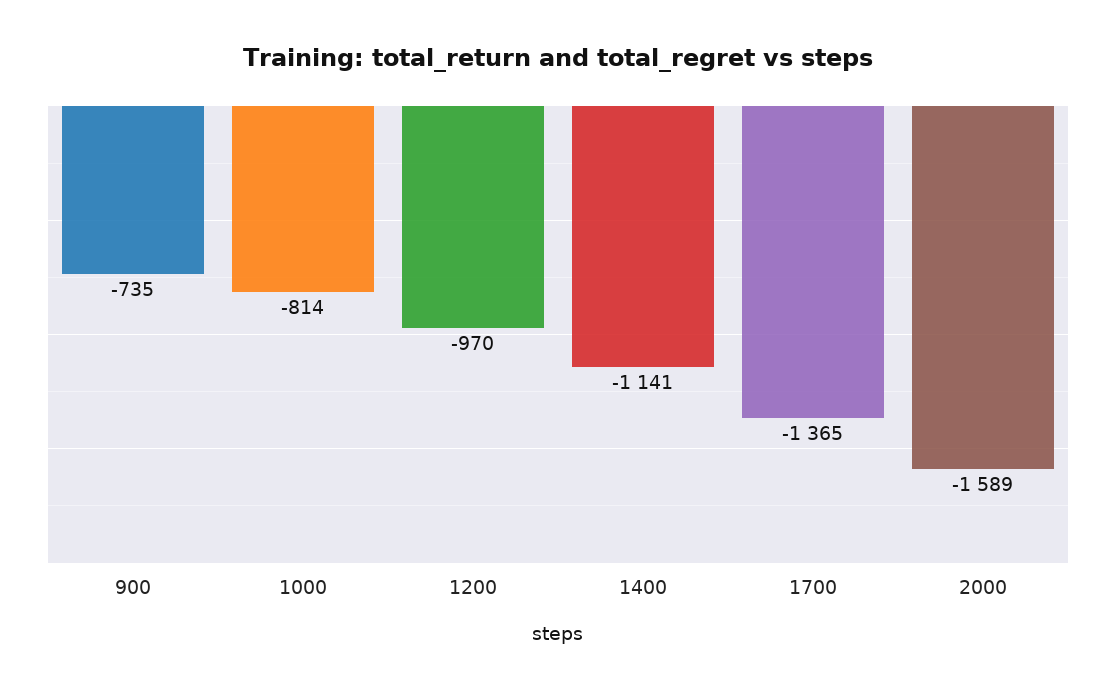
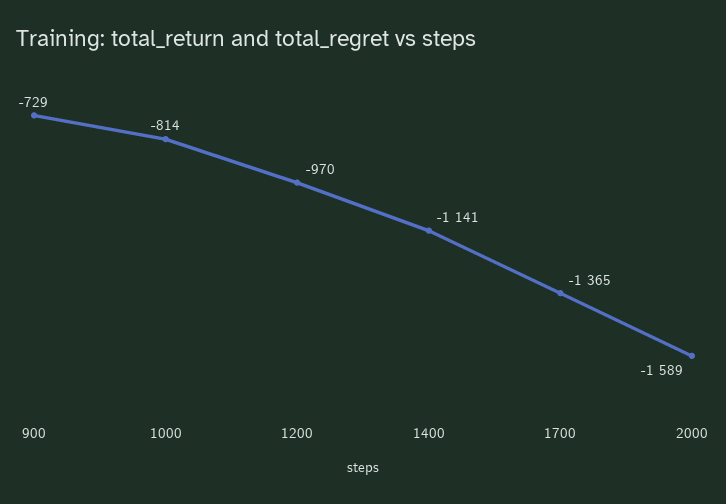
900: -735 -> -729

